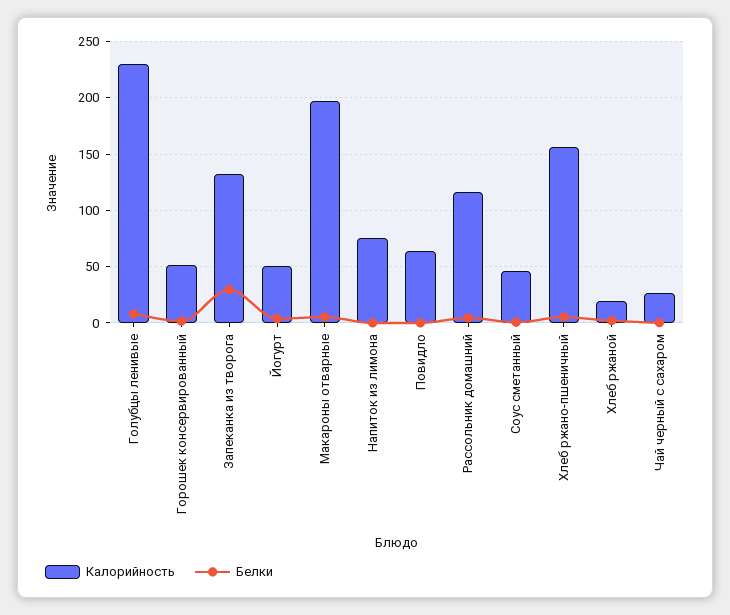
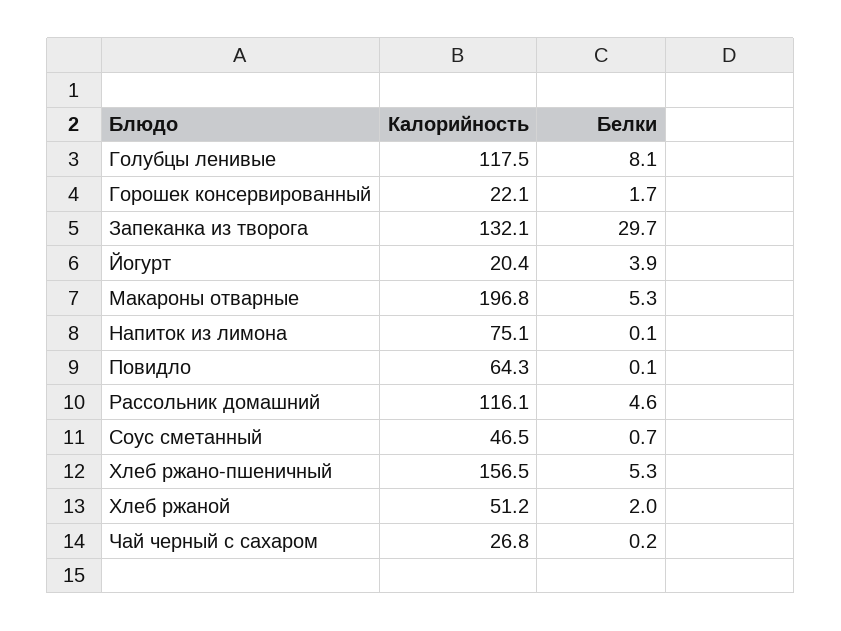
Калорийность, Голубцы ленивые: 230 -> 117.5
Калорийность, Горошек консервированный: 50 -> 22.1
Калорийность, Йогурт: 50 -> 20.4
Калорийность, Хлеб ржаной: 20 -> 51.2

